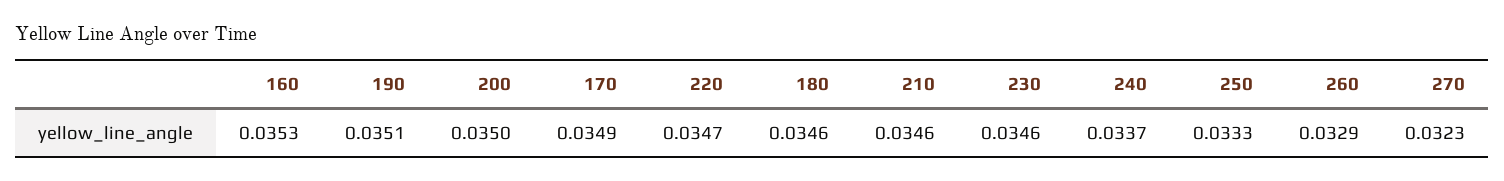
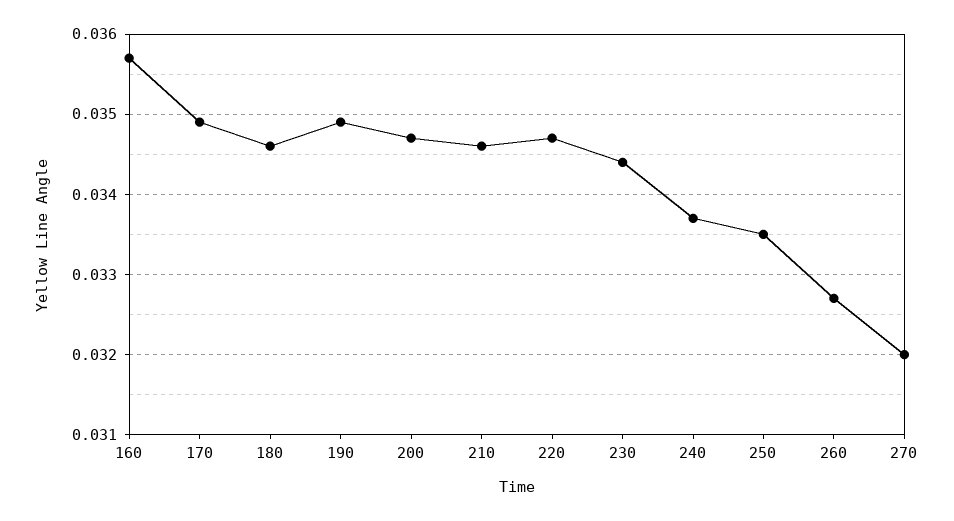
160: 0.0353 -> 0.0357
190: 0.0351 -> 0.0349
200: 0.035 -> 0.0347
230: 0.0346 -> 0.0344
250: 0.0333 -> 0.0335
260: 0.0329 -> 0.0327
270: 0.0323 -> 0.032

